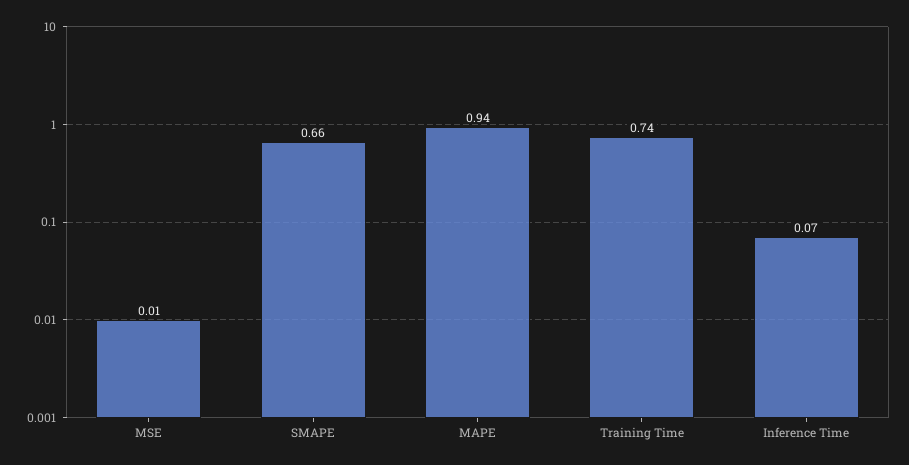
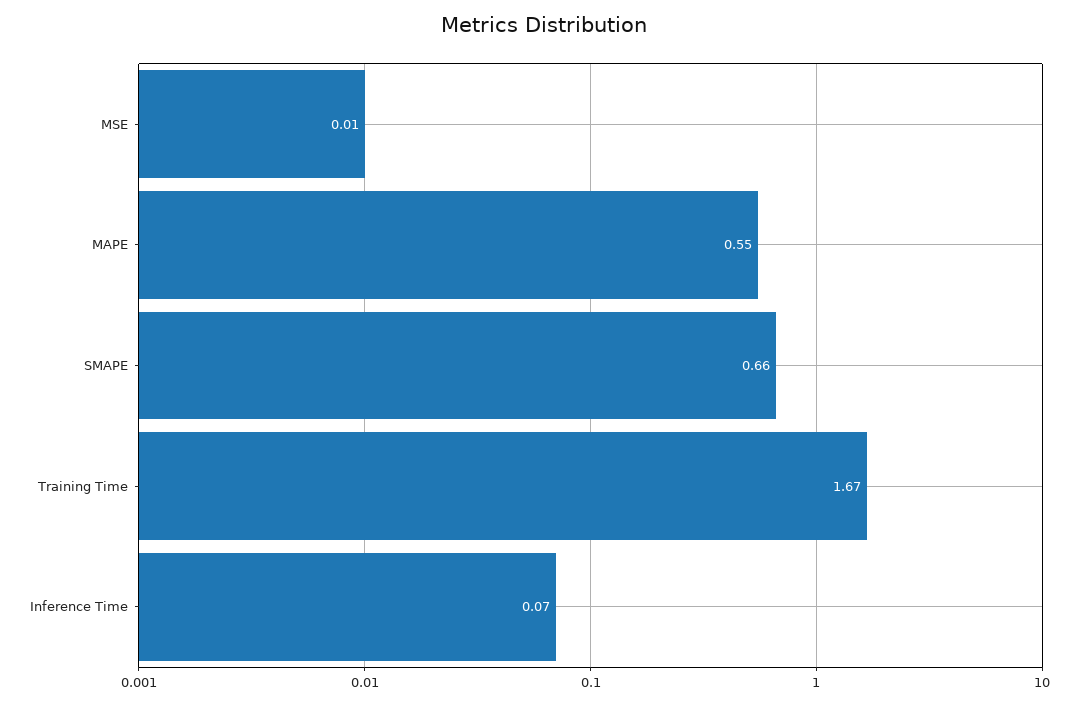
MAPE: 0.94 -> 0.55
Training Time: 0.74 -> 1.67

